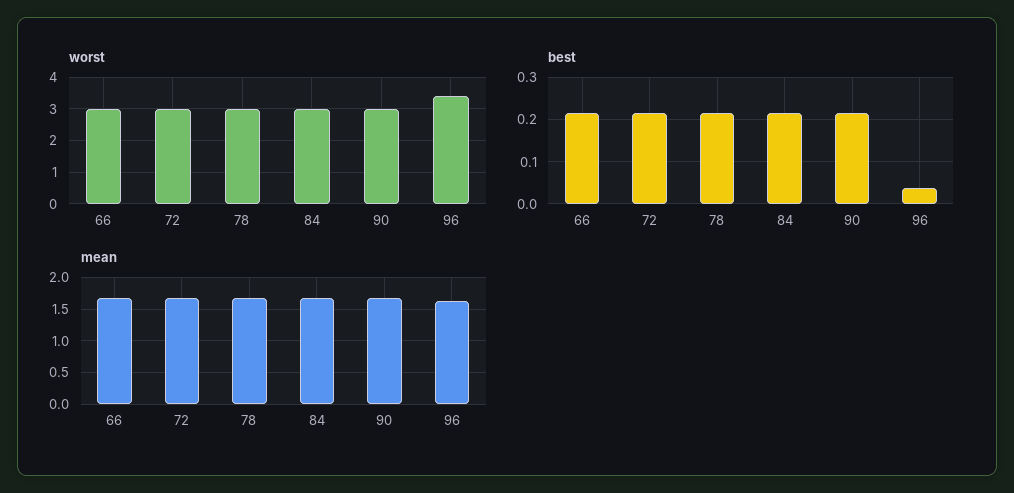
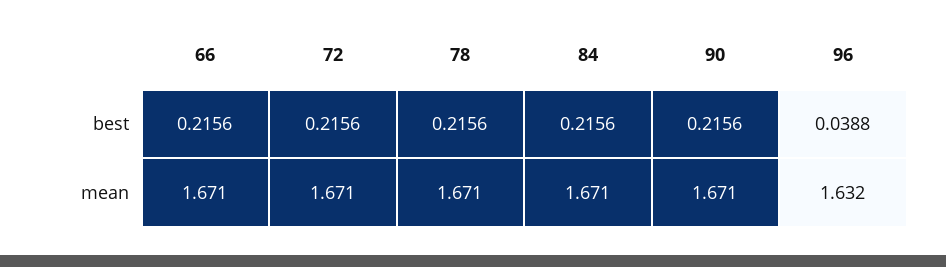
worst, 66: 3 -> none
worst, 72: 3 -> none
worst, 78: 3 -> none
worst, 84: 3 -> none
worst, 90: 3 -> none
worst, 96: 3.5 -> none

